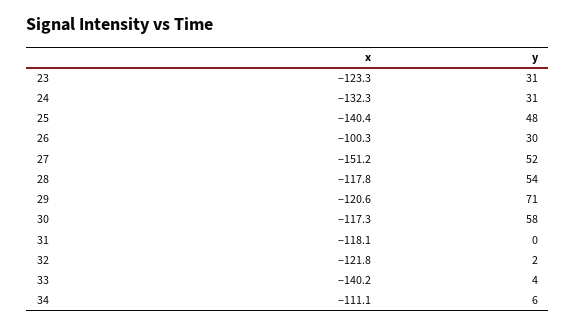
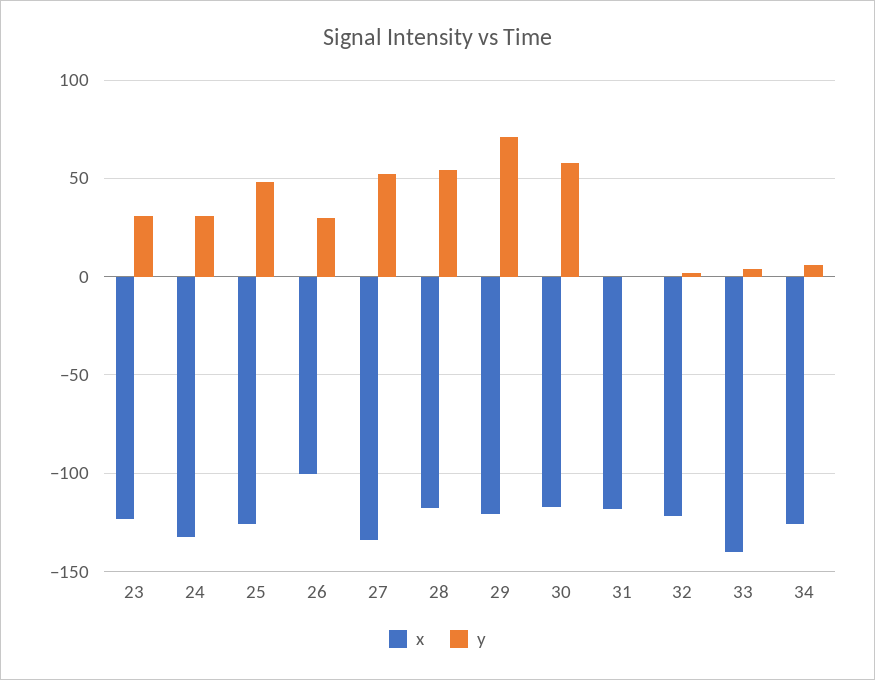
x, 25: -140.4 -> -125
x, 27: -151.2 -> -135
x, 34: -111.1 -> -125

